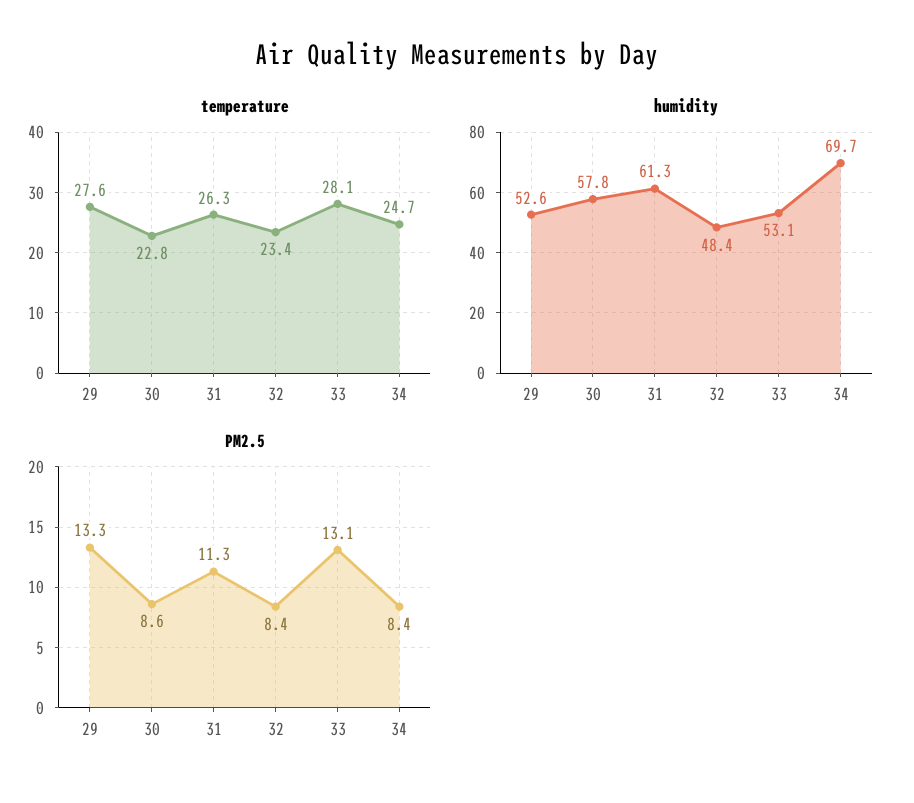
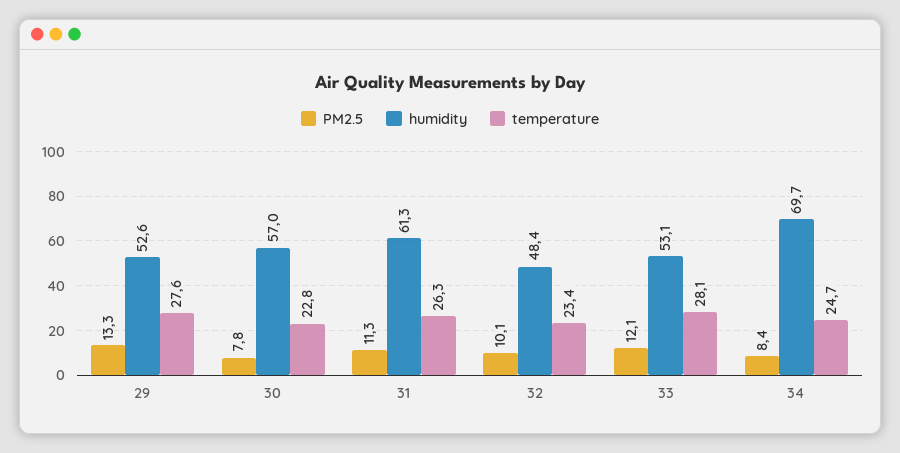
humidity, 30: 57.8 -> 57
PM2.5, 30: 8.6 -> 7.8
PM2.5, 32: 8.4 -> 10.1
PM2.5, 33: 13.1 -> 12.1

